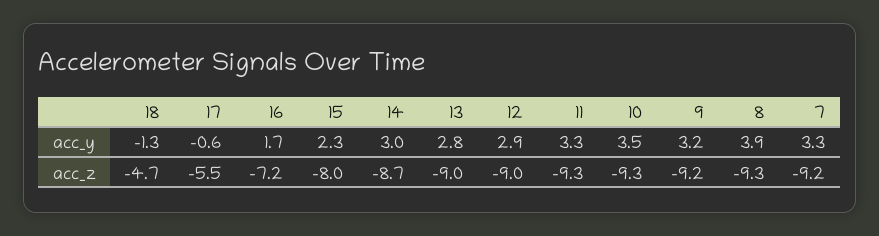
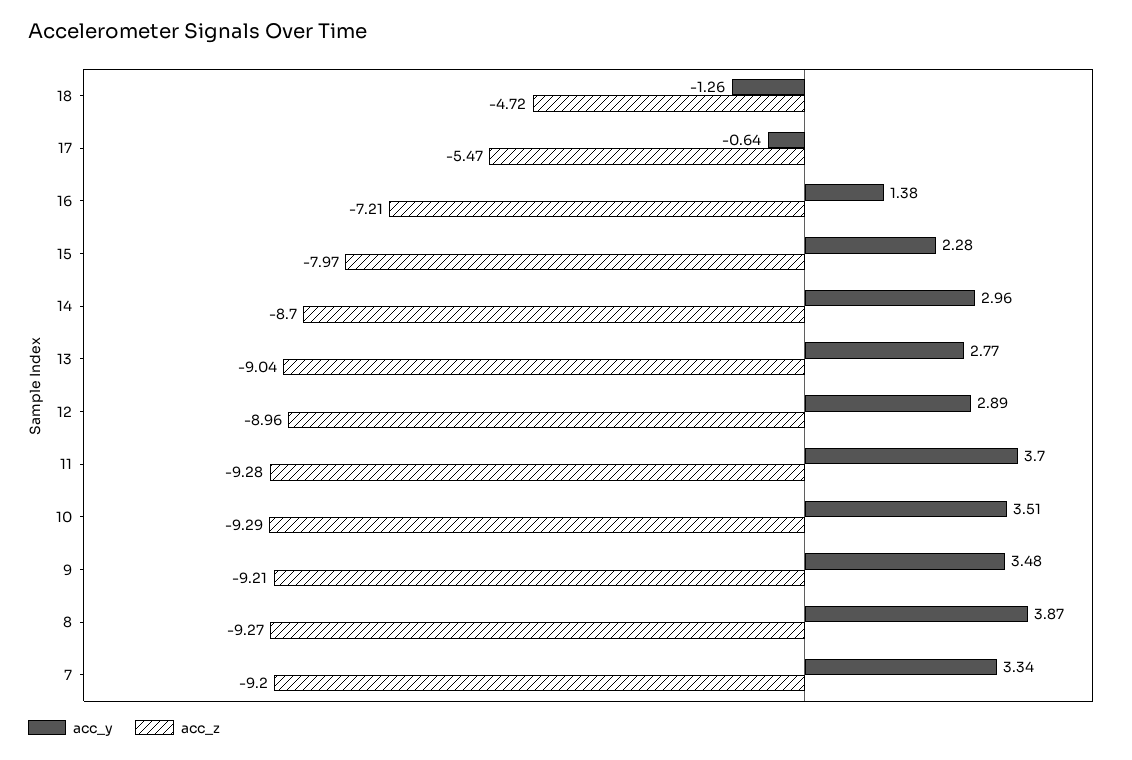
acc_y, 16: 1.7 -> 1.38
acc_y, 11: 3.3 -> 3.7
acc_y, 9: 3.2 -> 3.48

